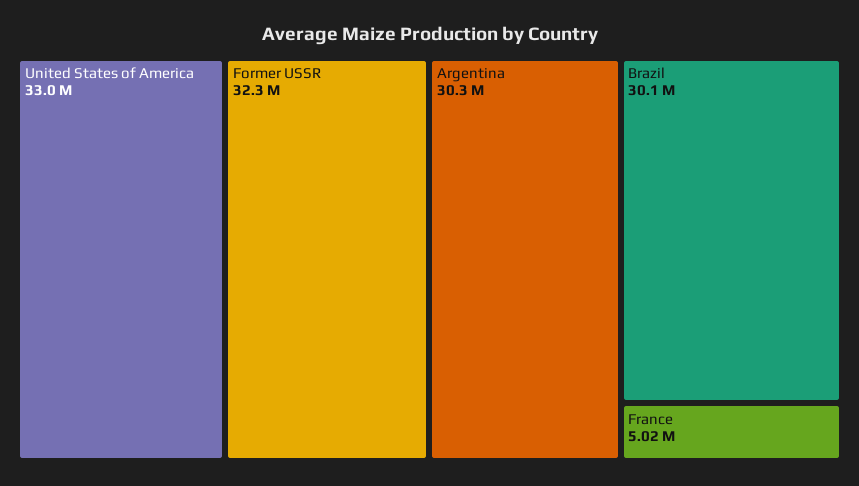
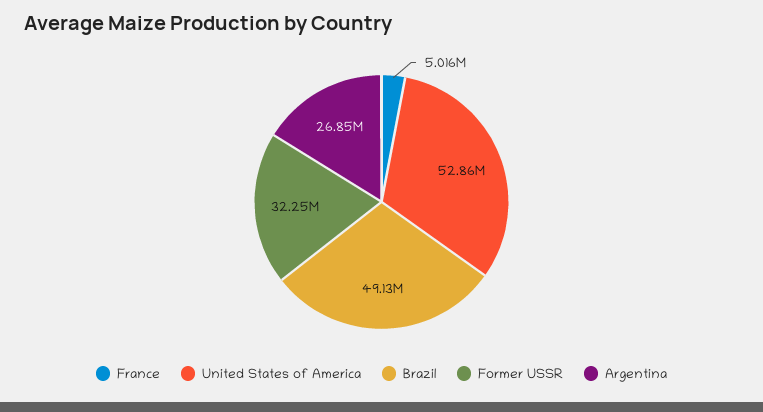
United States of America: 33000000 -> 52860000
Argentina: 30300000 -> 26850000
Brazil: 30100000 -> 49130000

